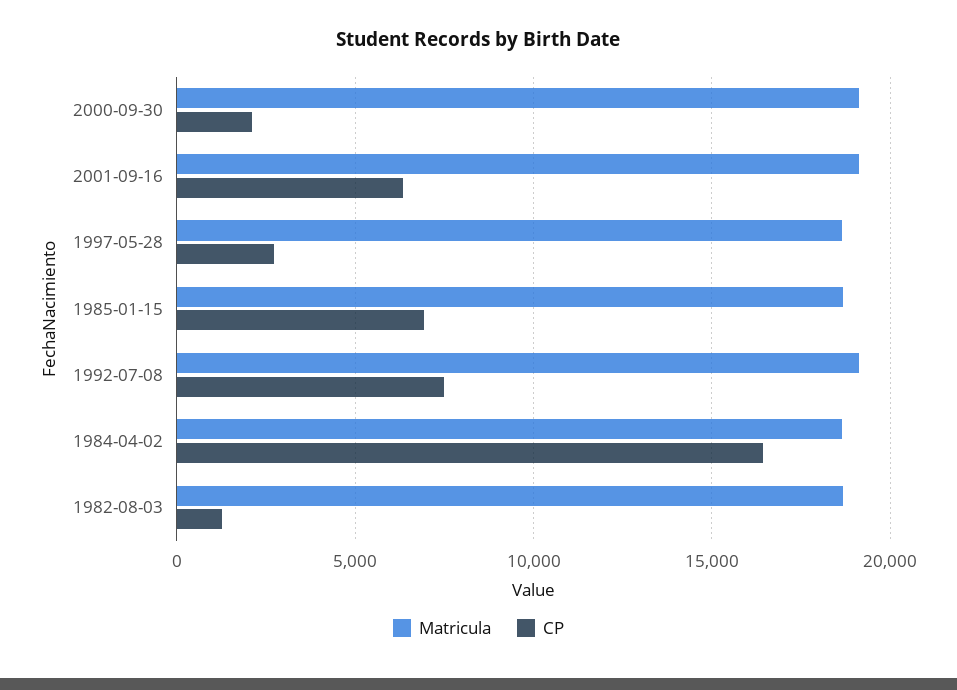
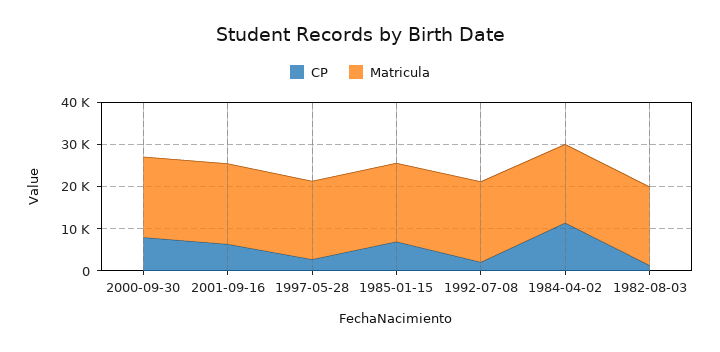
CP, 2000-09-30: 2000 -> 8000
CP, 1992-07-08: 7500 -> 2000
CP, 1984-04-02: 16500 -> 12000

